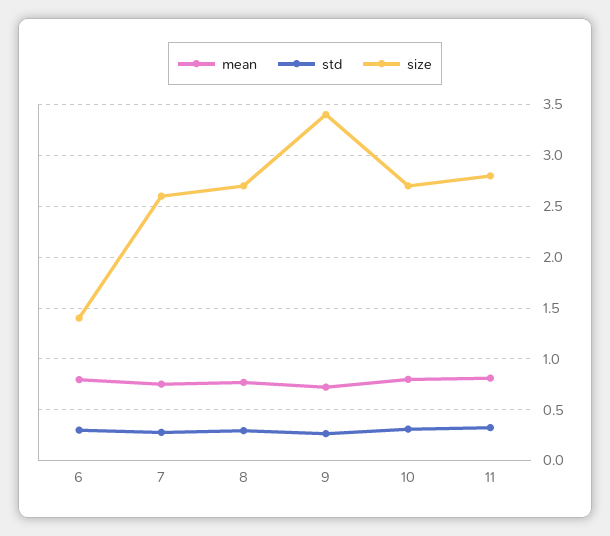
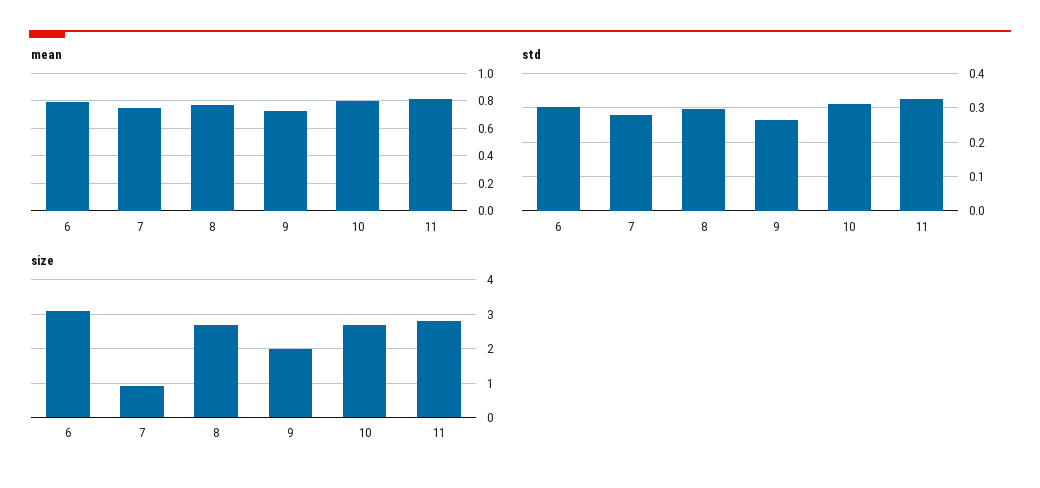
size, 6: 1.4 -> 3
size, 7: 2.6 -> 1
size, 9: 3.4 -> 2

